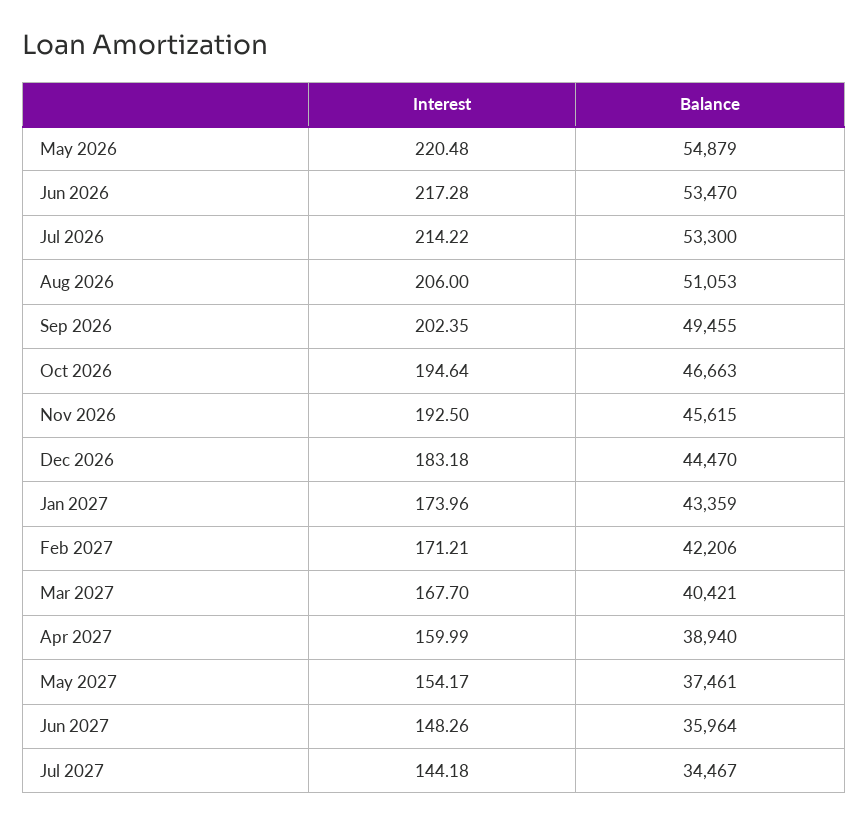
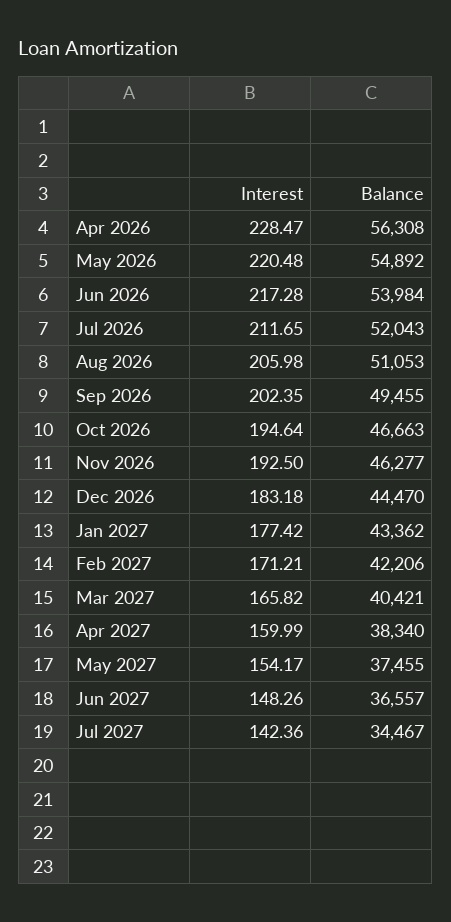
Balance, May 2026: 54879 -> 54892
Balance, Jun 2026: 53470 -> 53984
Interest, Jul 2026: 214.22 -> 211.65
Balance, Jul 2026: 53300 -> 52043
Interest, Aug 2026: 206 -> 205.98
Balance, Nov 2026: 45615 -> 46277
Interest, Jan 2027: 173.96 -> 177.42
Balance, Jan 2027: 43359 -> 43362
Interest, Mar 2027: 167.7 -> 165.82
Balance, Apr 2027: 38940 -> 38340
Balance, May 2027: 37461 -> 37455
Balance, Jun 2027: 35964 -> 36557
Interest, Jul 2027: 144.18 -> 142.36
Interest, Apr 2026: none -> 228.47
Balance, Apr 2026: none -> 56308

